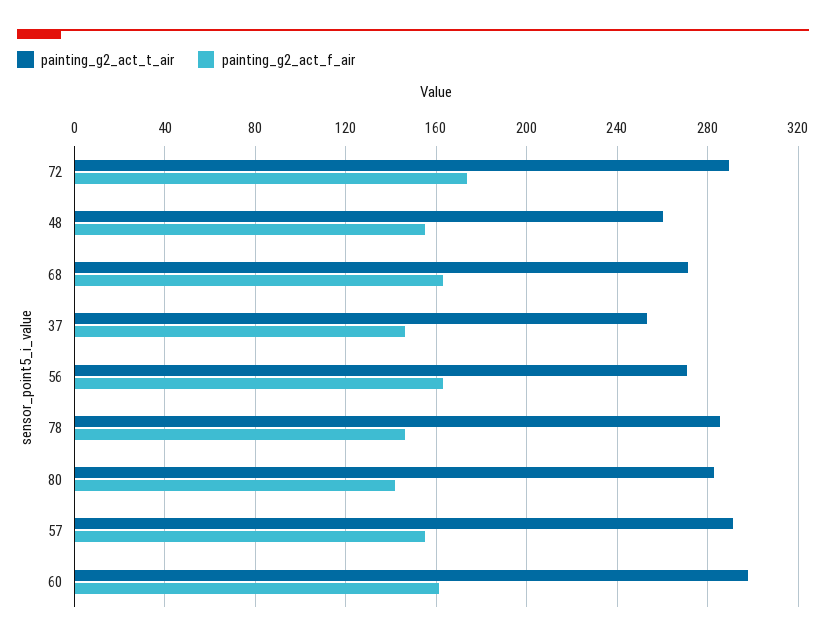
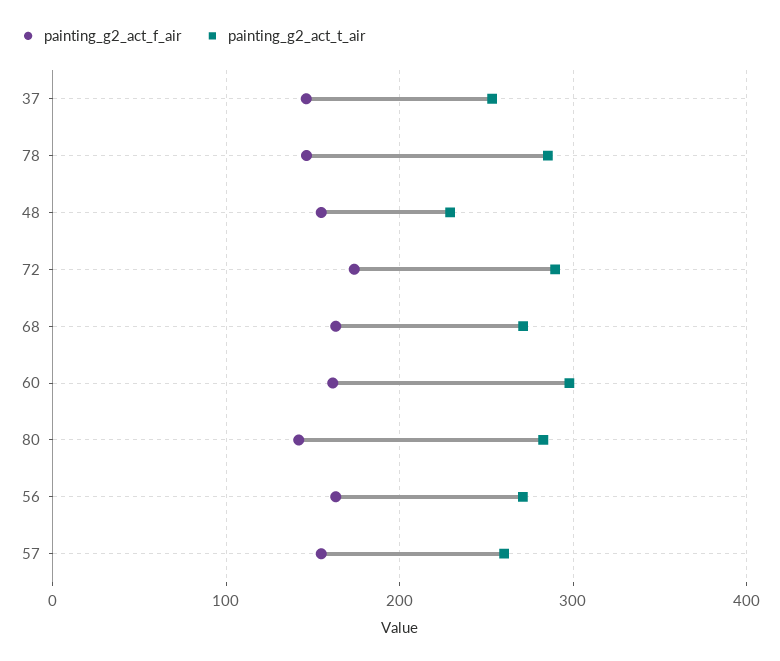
painting_g2_act_t_air, 48: 260 -> 230
painting_g2_act_t_air, 57: 290 -> 260

